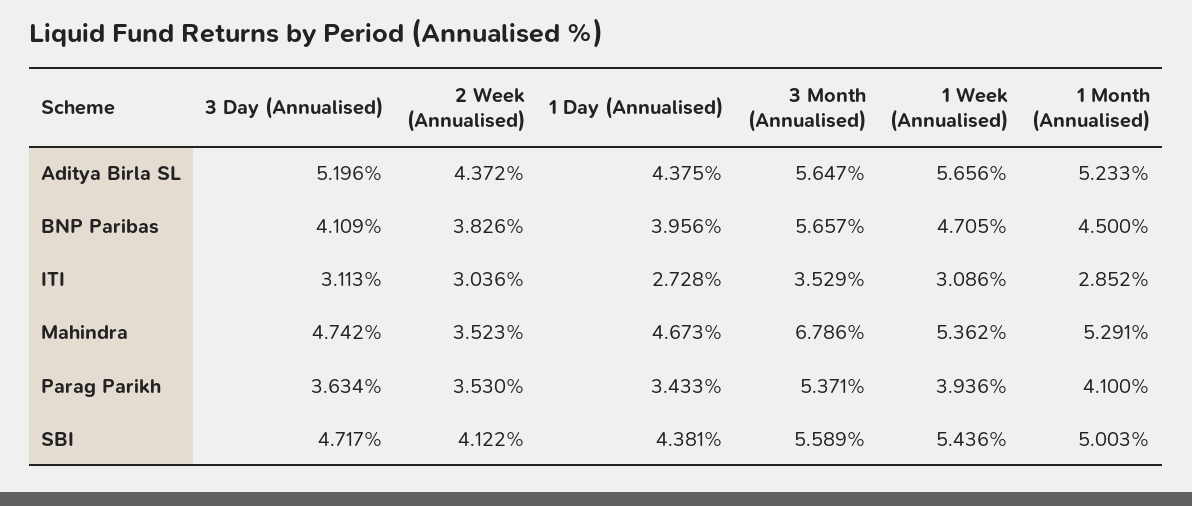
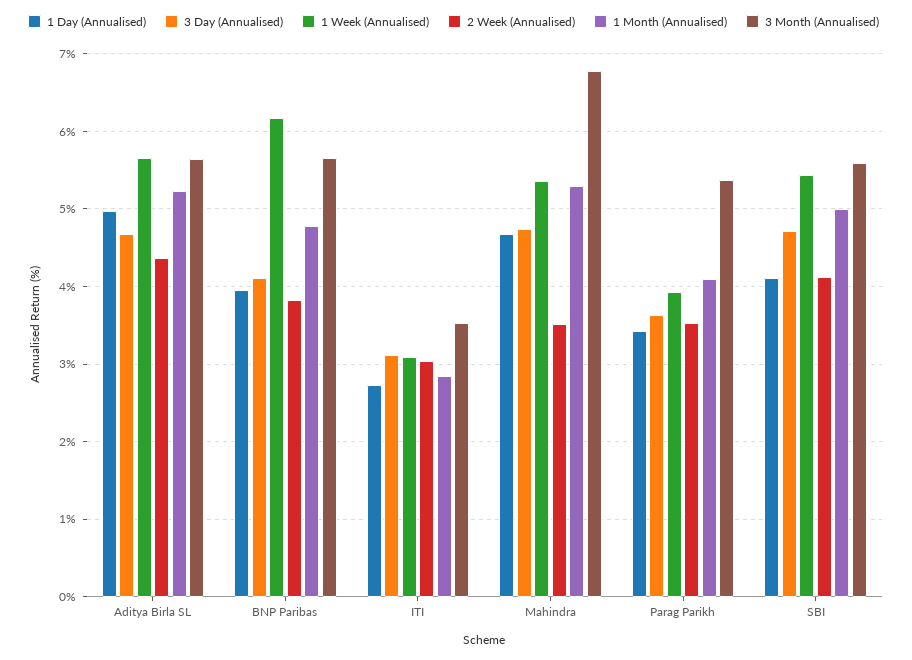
3 Day (Annualised), Aditya Birla SL: 5.196 -> 4.7
1 Day (Annualised), Aditya Birla SL: 4.375 -> 5
1 Week (Annualised), BNP Paribas: 4.705 -> 6.2
1 Month (Annualised), BNP Paribas: 4.5 -> 4.8
1 Day (Annualised), SBI: 4.381 -> 4.1

